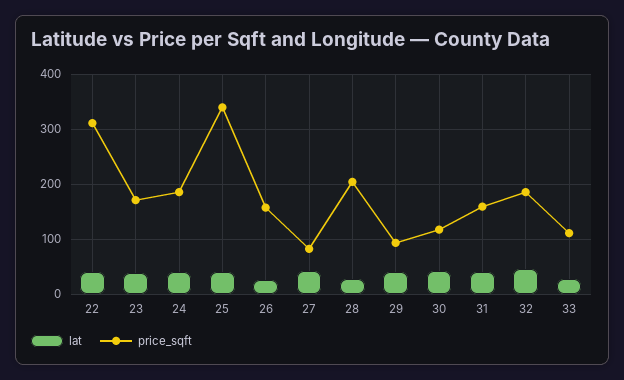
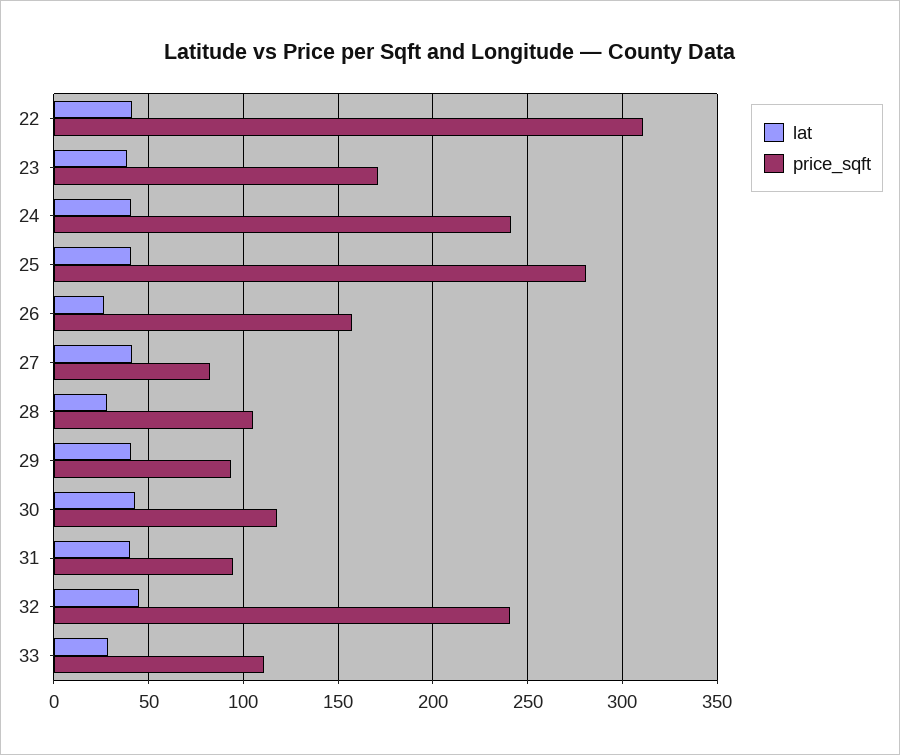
price_sqft, 24: 180 -> 240
price_sqft, 25: 340 -> 280
price_sqft, 28: 200 -> 105
price_sqft, 31: 160 -> 95
price_sqft, 32: 180 -> 240

